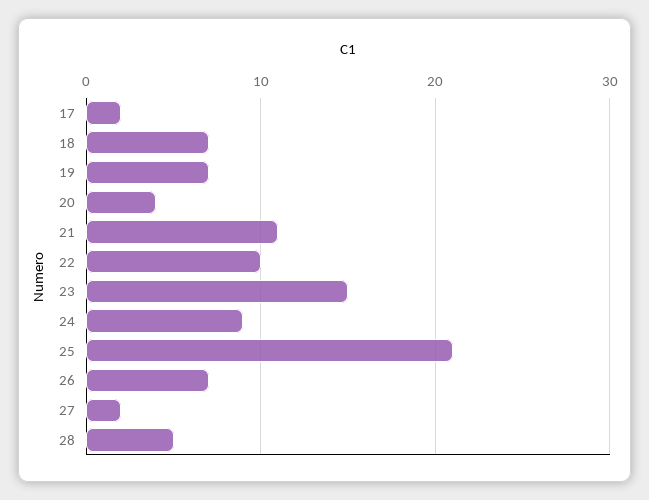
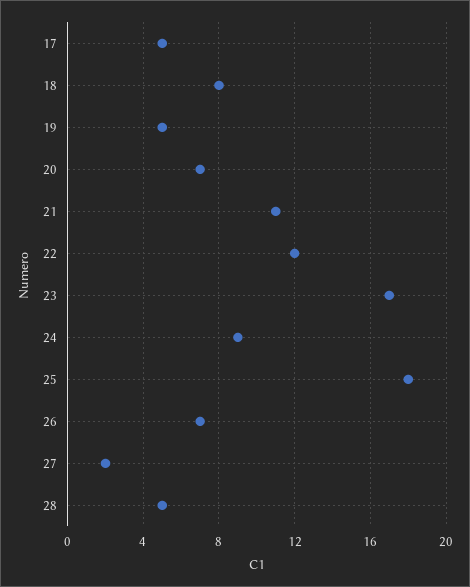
17: 2 -> 5
18: 7 -> 8
19: 7 -> 5
20: 4 -> 7
22: 10 -> 12
23: 15 -> 17
25: 21 -> 18

